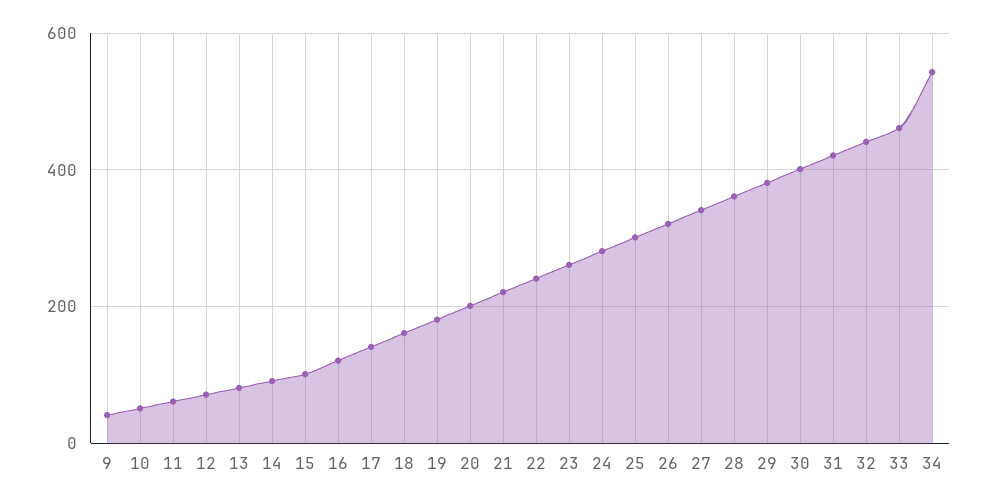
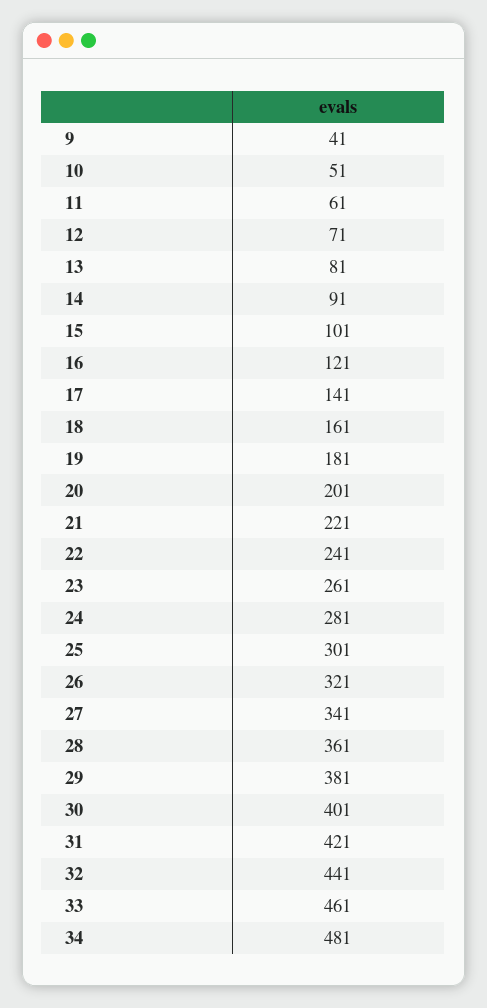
34: 540 -> 481

